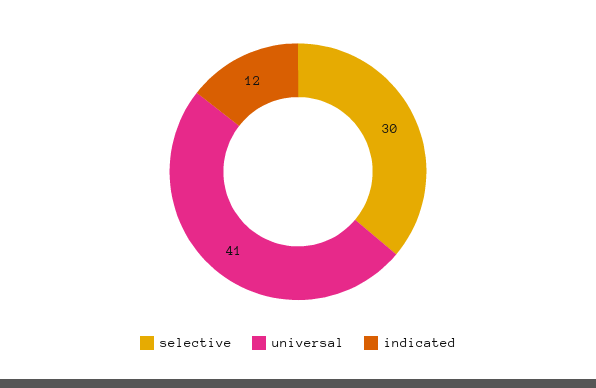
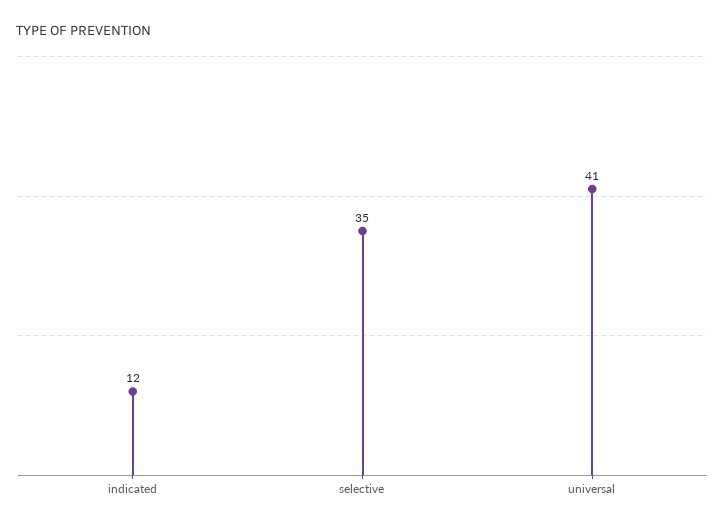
selective: 30 -> 35

